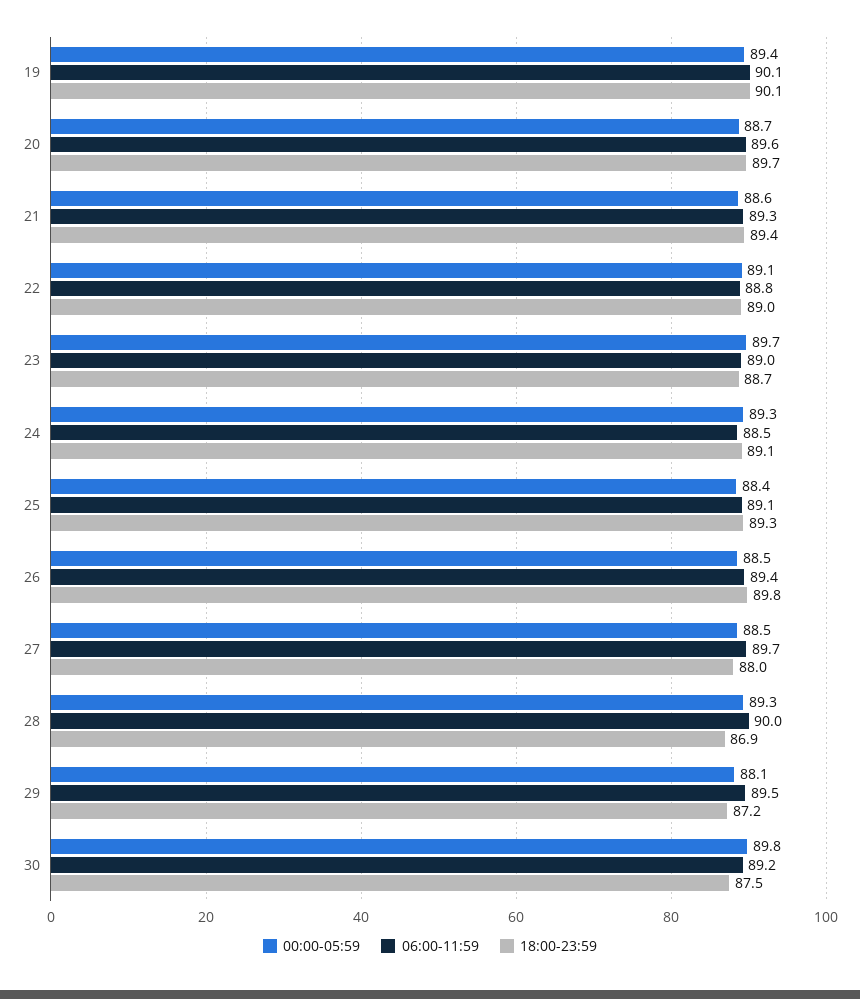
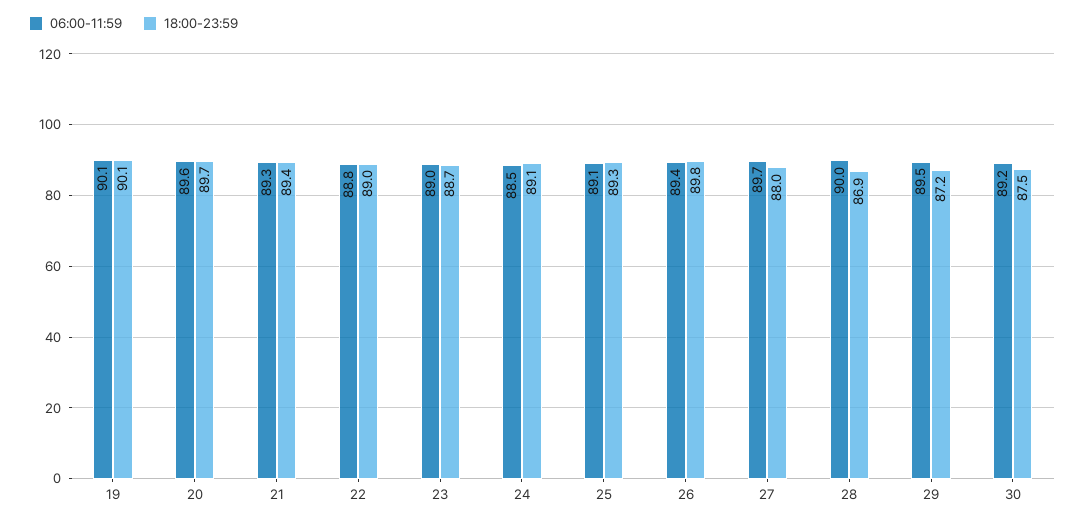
00:00-05:59, 19: 89.4 -> none
00:00-05:59, 20: 88.7 -> none
00:00-05:59, 21: 88.6 -> none
00:00-05:59, 22: 89.1 -> none
00:00-05:59, 23: 89.7 -> none
00:00-05:59, 24: 89.3 -> none
00:00-05:59, 25: 88.4 -> none
00:00-05:59, 26: 88.5 -> none
00:00-05:59, 27: 88.5 -> none
00:00-05:59, 28: 89.3 -> none
00:00-05:59, 29: 88.1 -> none
00:00-05:59, 30: 89.8 -> none

